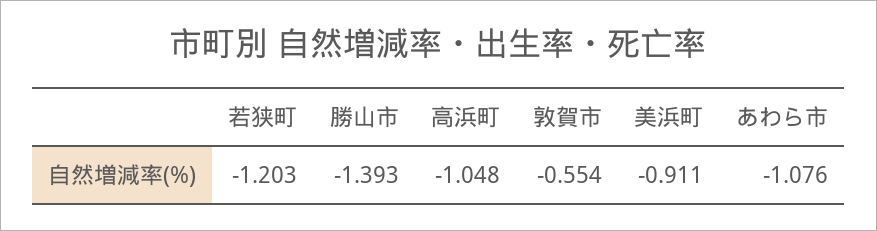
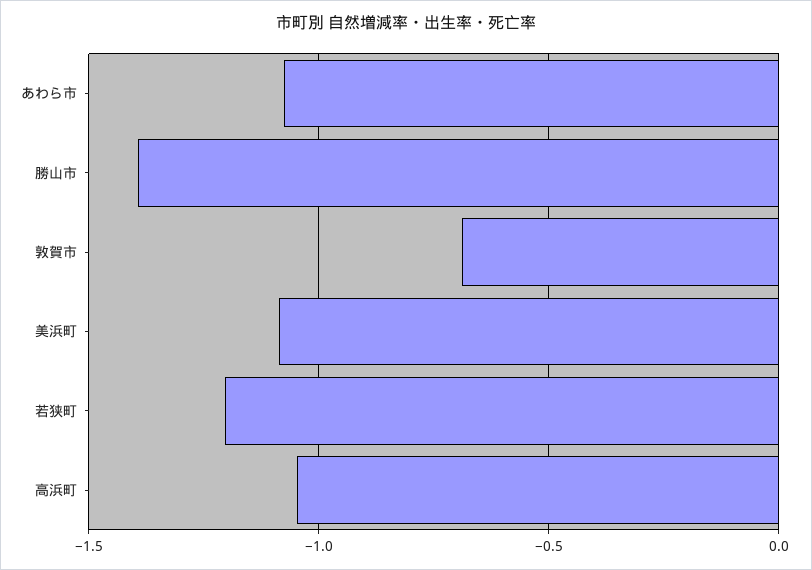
敦賀市: -0.554 -> -0.7
美浜町: -0.911 -> -1.1

